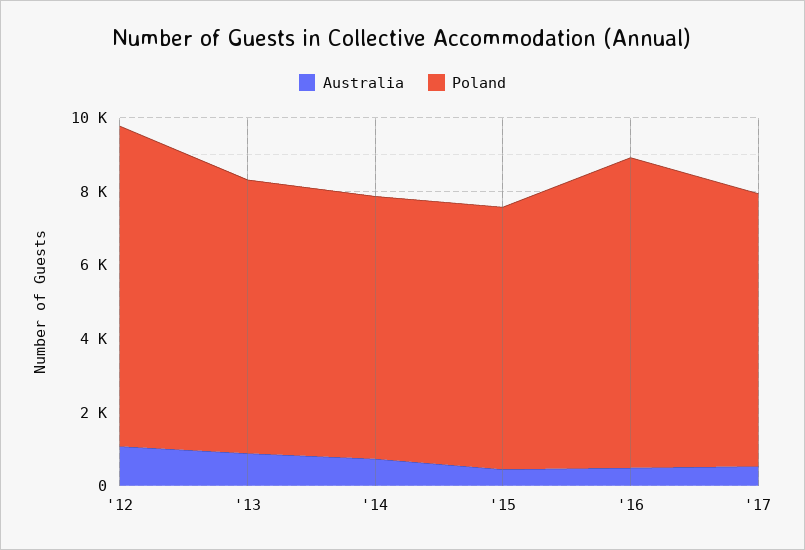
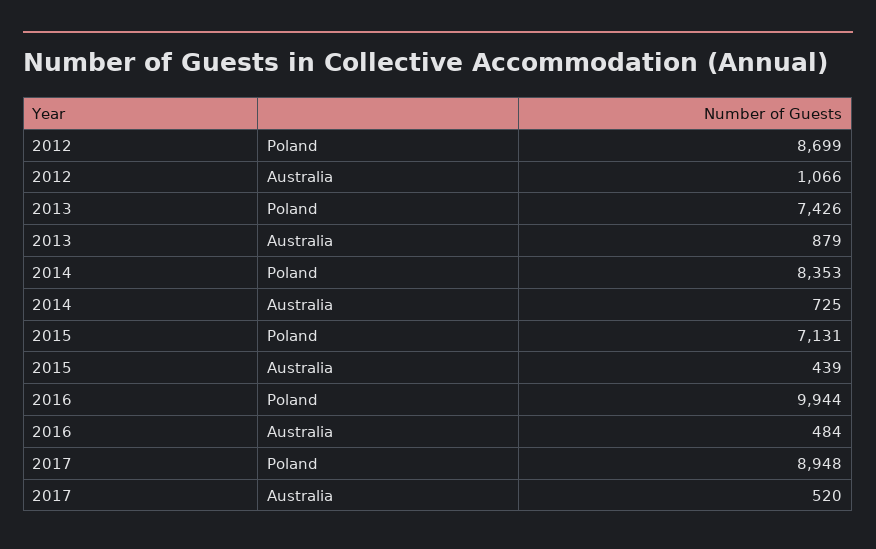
Poland, '14: 7000 -> 8353
Poland, '16: 8500 -> 9944
Poland, '17: 7500 -> 8948

